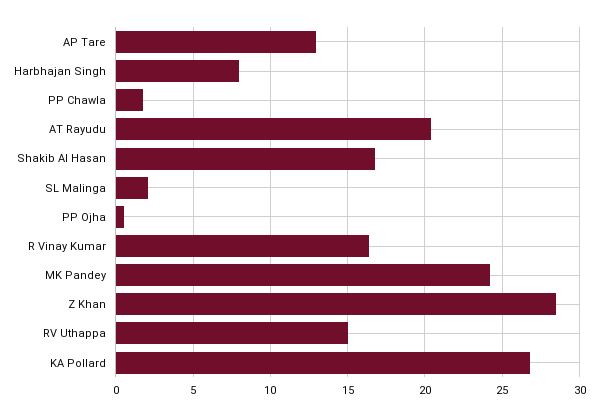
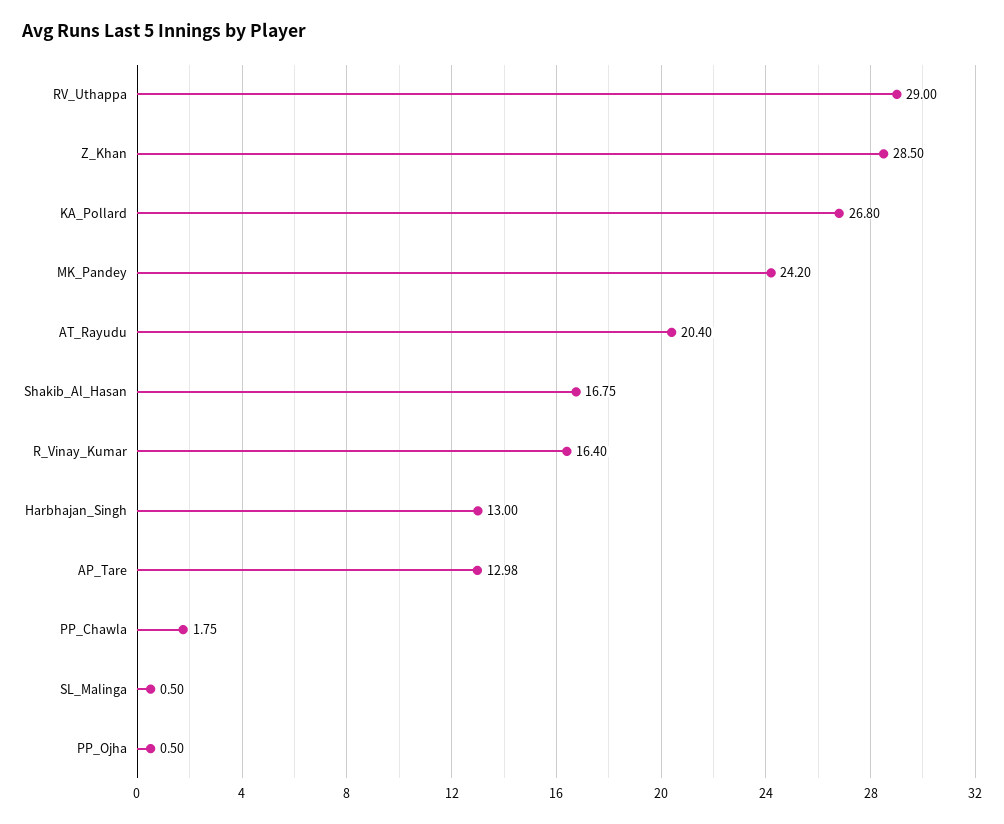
Harbhajan Singh: 8 -> 13
SL Malinga: 2 -> 0.5
RV Uthappa: 15 -> 29

